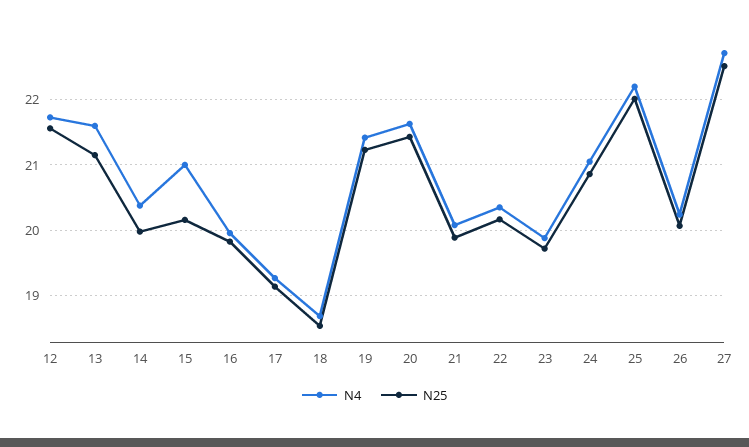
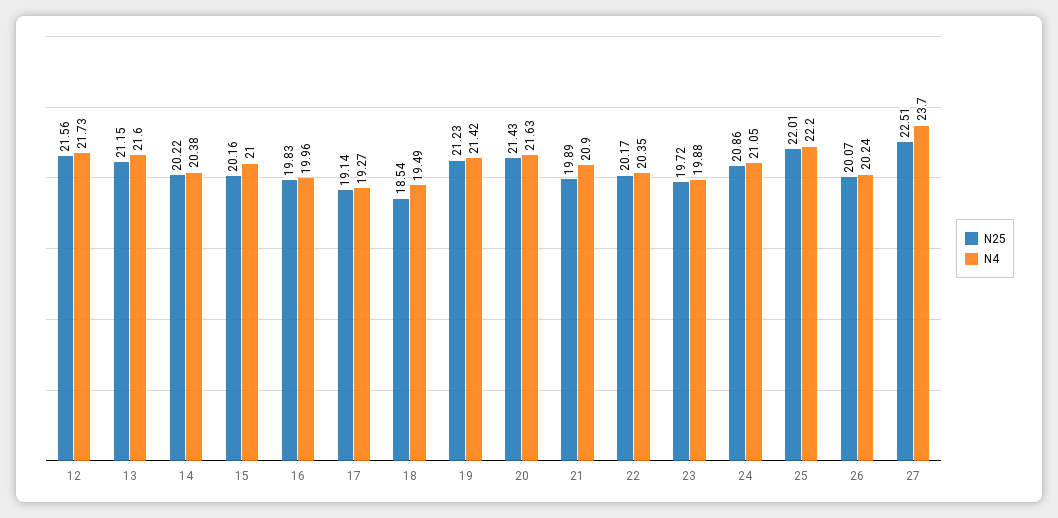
N25, 14: 20 -> 20.22
N4, 18: 18.7 -> 19.49
N4, 21: 20.1 -> 20.9
N4, 27: 22.7 -> 23.7

